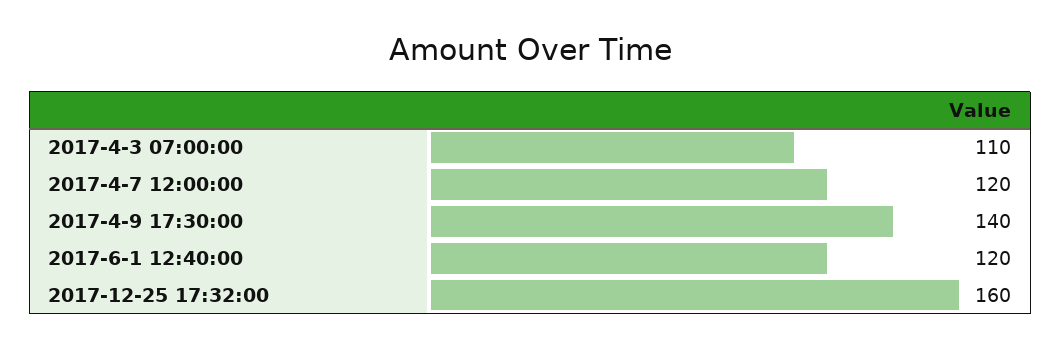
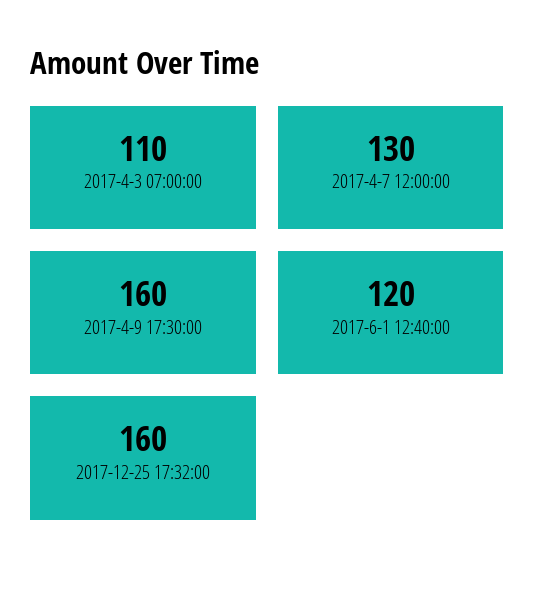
2017-4-7 12:00:00: 120 -> 130
2017-4-9 17:30:00: 140 -> 160

